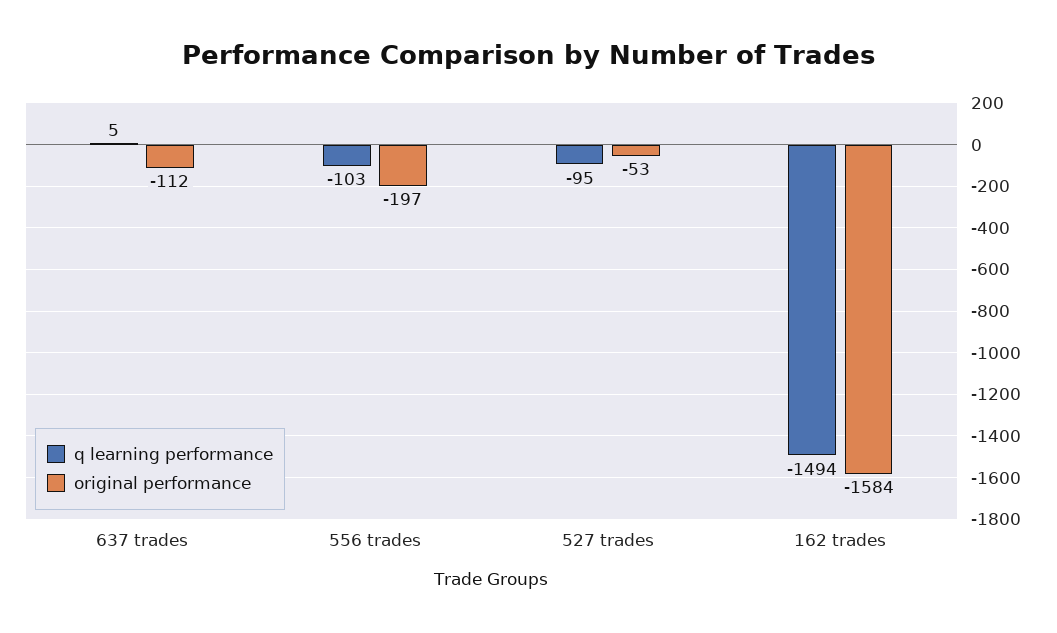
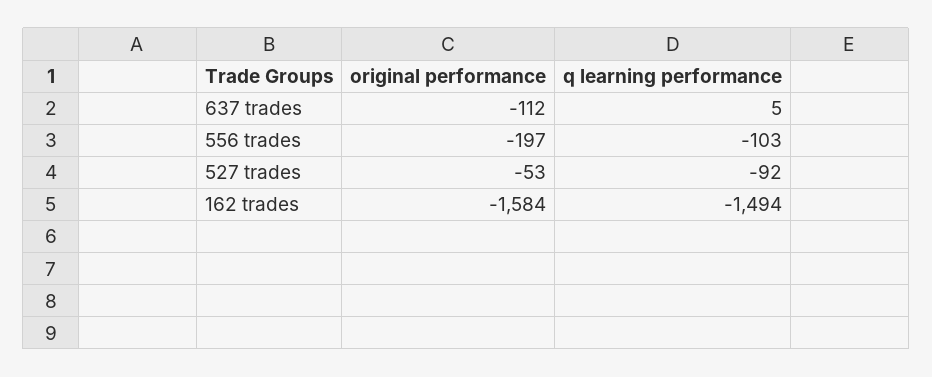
q learning performance, 527 trades: -95 -> -92

